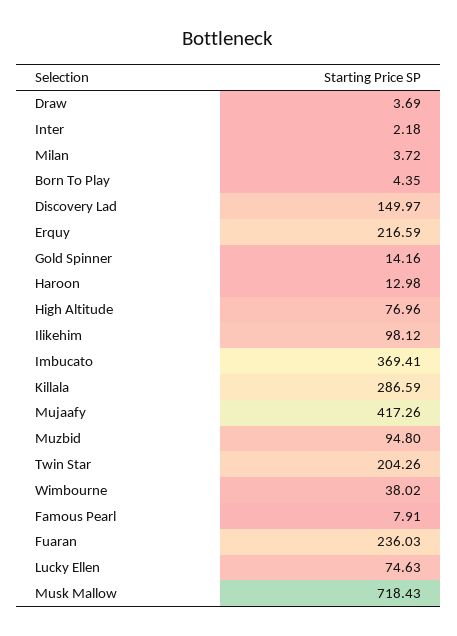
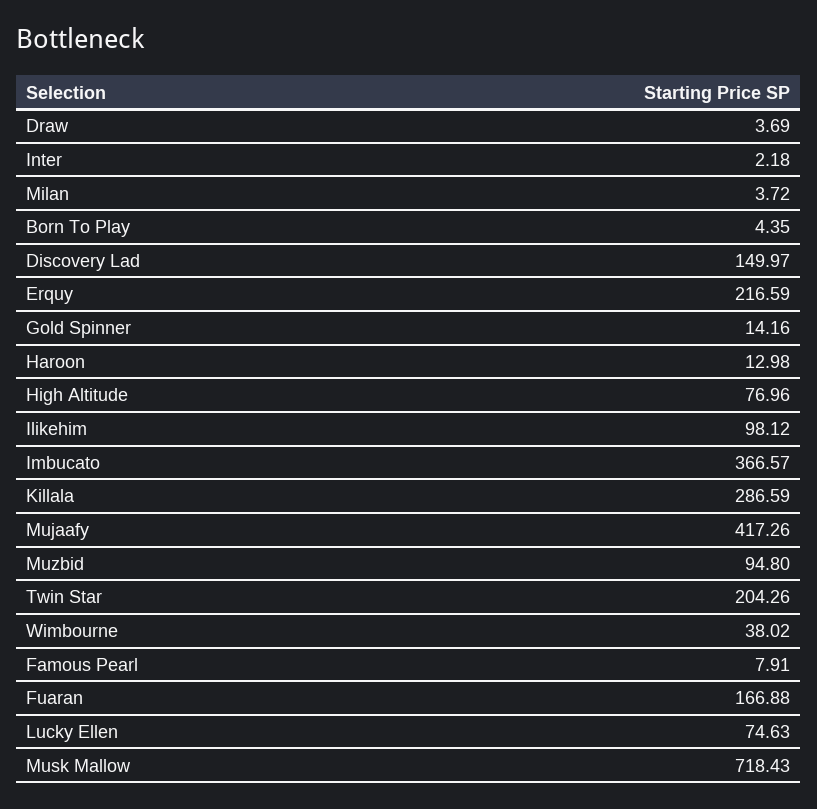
Imbucato: 369.41 -> 366.57
Fuaran: 236.03 -> 166.88

